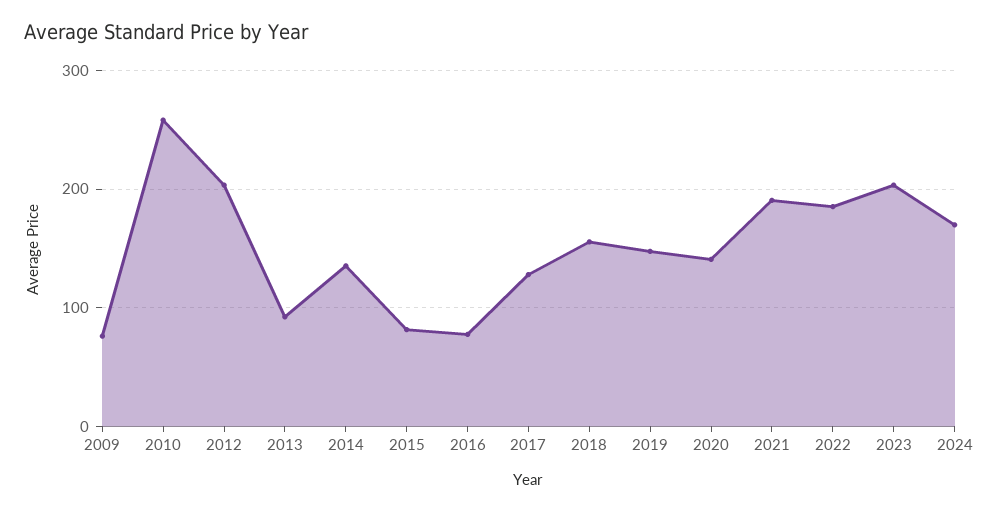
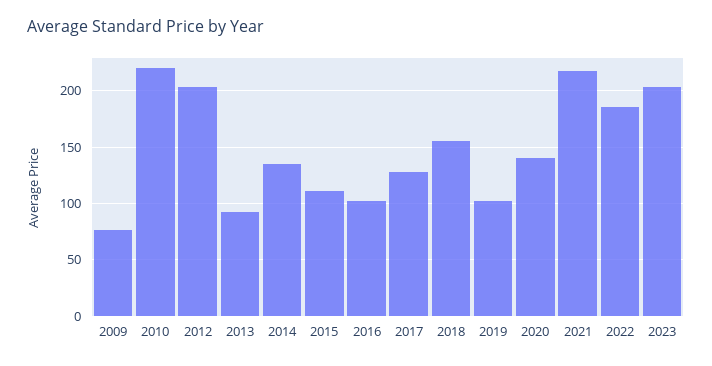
2010: 260 -> 220
2015: 80 -> 110
2016: 80 -> 100
2019: 150 -> 100
2021: 190 -> 220
2024: 170 -> none

